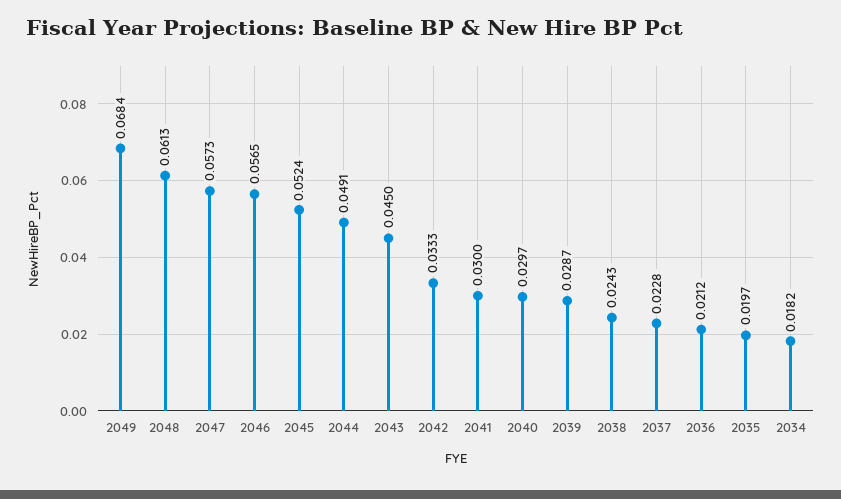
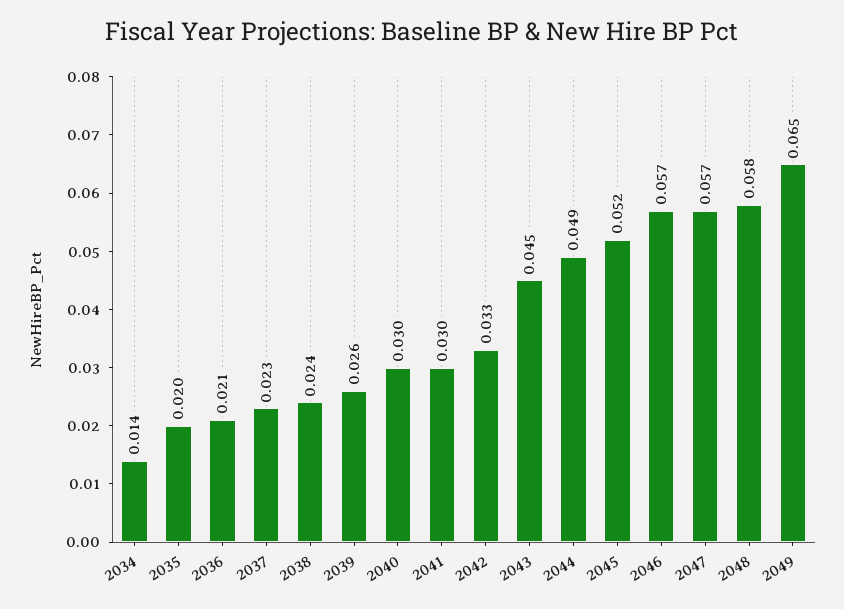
2049: 0.0684 -> 0.065
2048: 0.0613 -> 0.058
2039: 0.0287 -> 0.026
2034: 0.0182 -> 0.014

